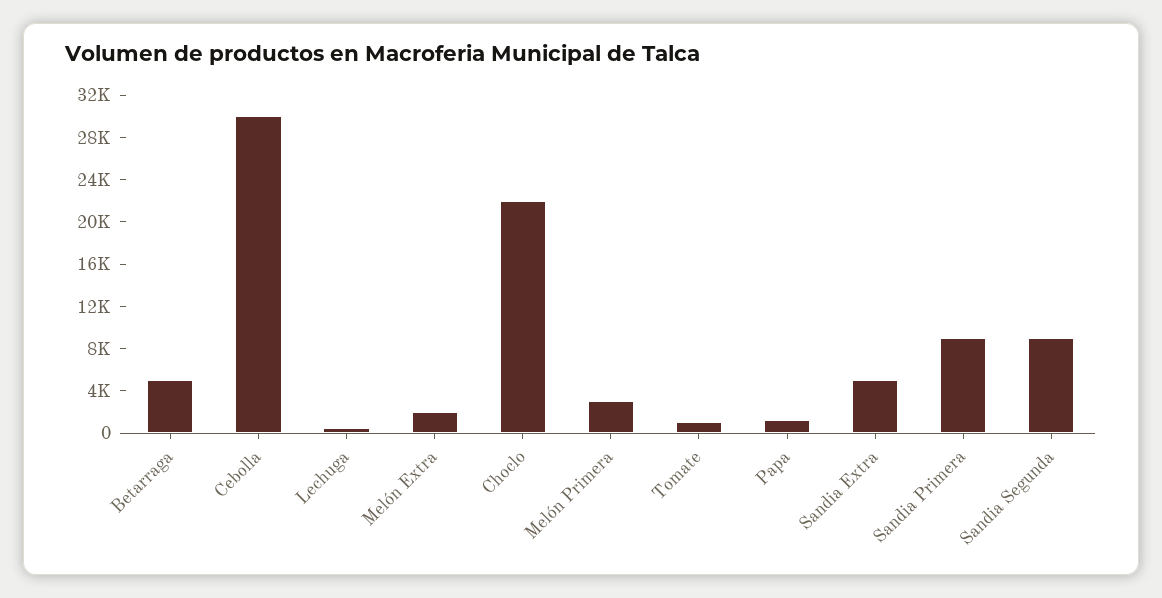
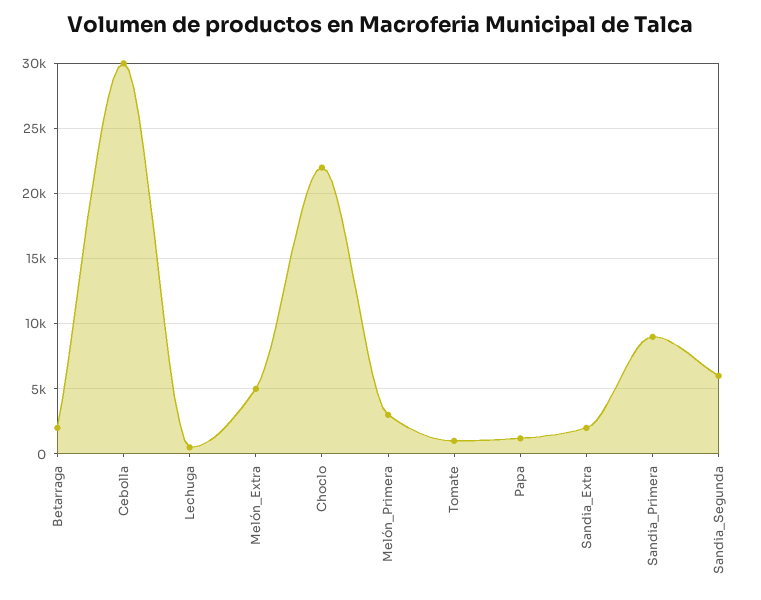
Betarraga: 5000 -> 2000
Melón Extra: 2000 -> 5000
Sandia Extra: 5000 -> 2000
Sandia Segunda: 9000 -> 6000

